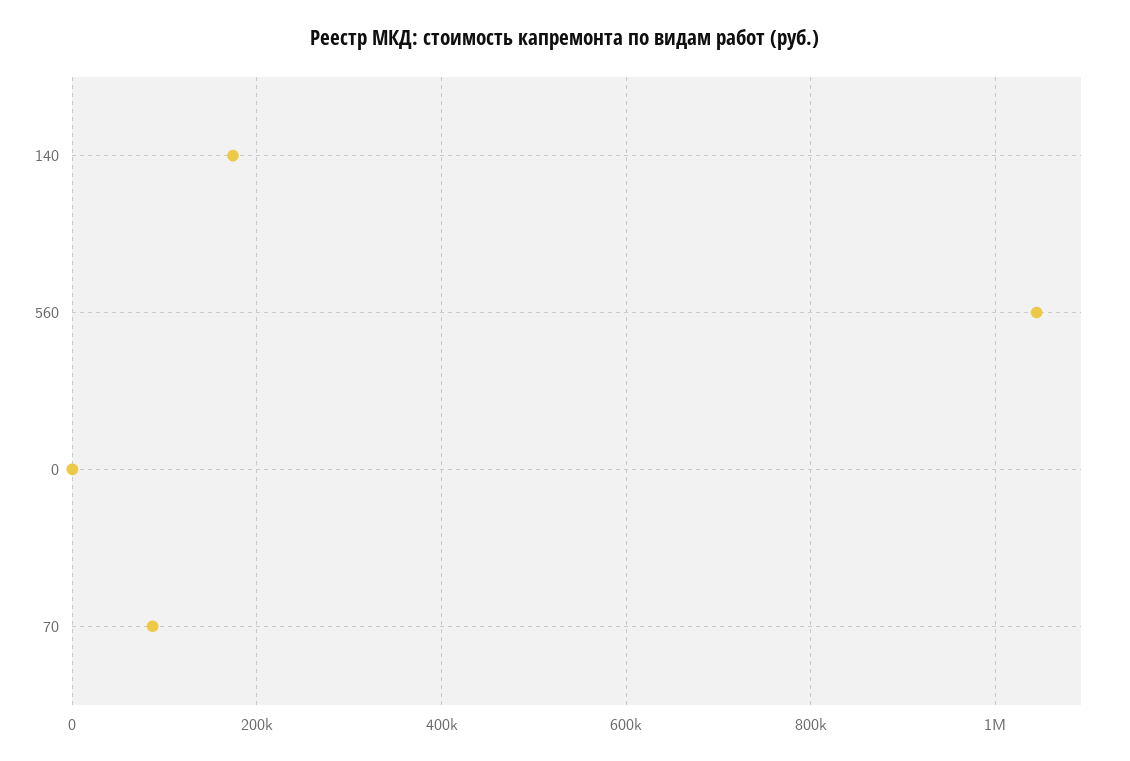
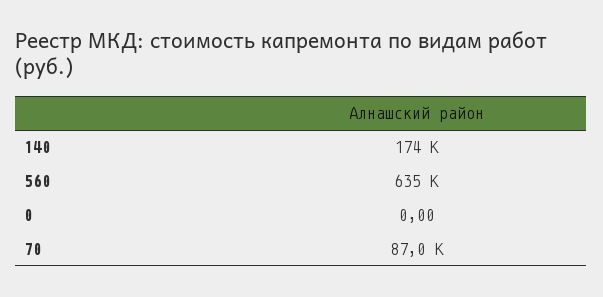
560: 1040000 -> 635000

